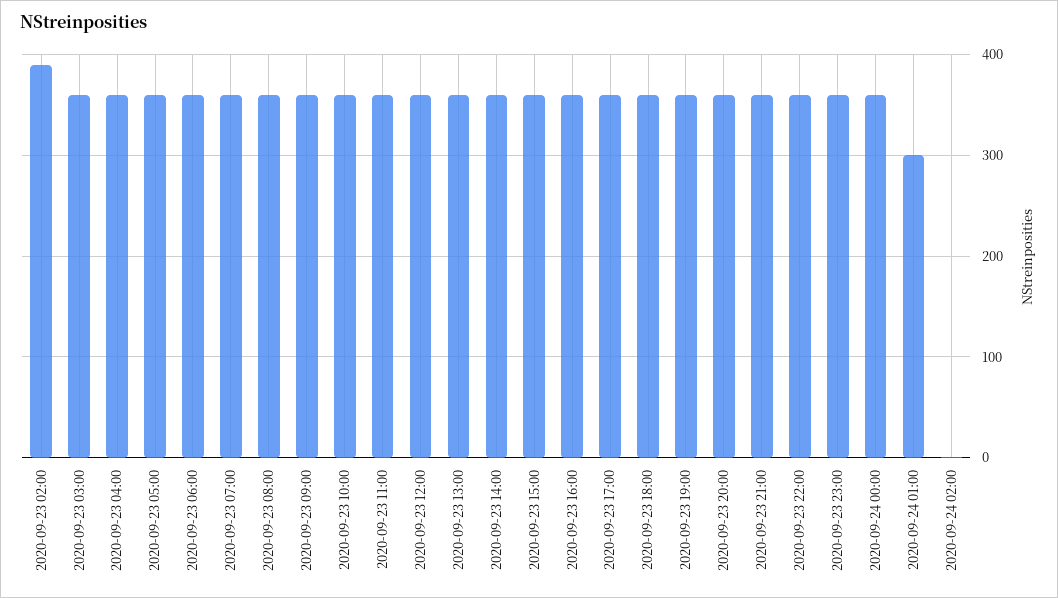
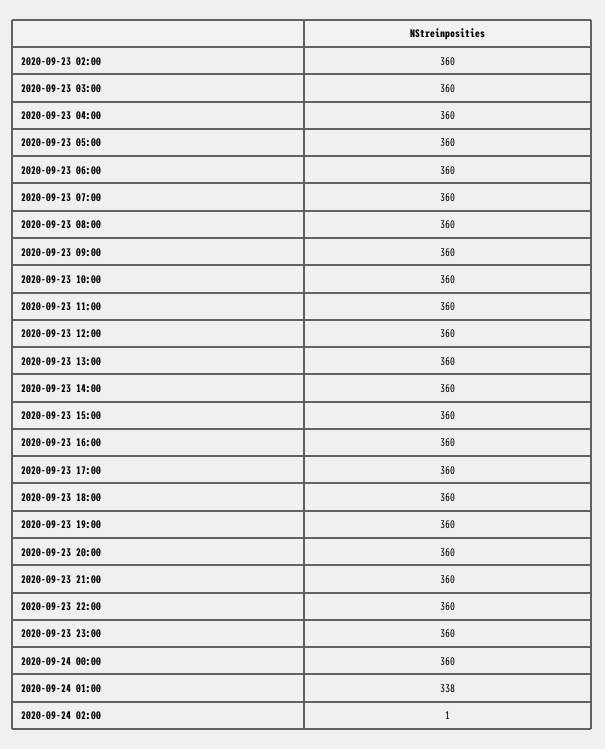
2020-09-23 02:00: 390 -> 360
2020-09-24 01:00: 300 -> 338

